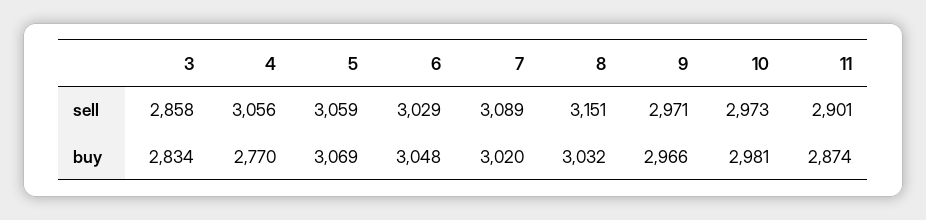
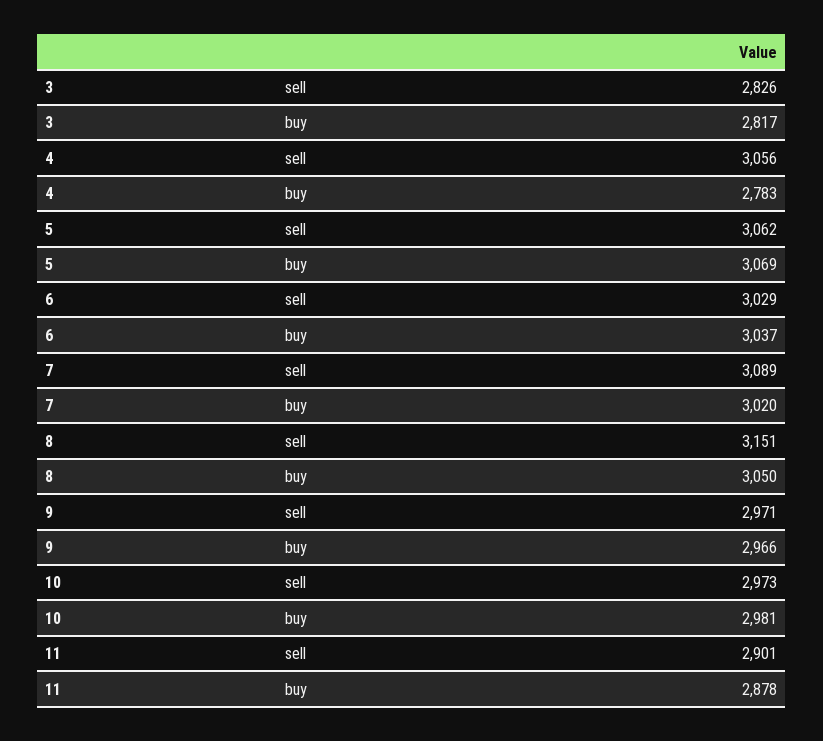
3, sell: 2858 -> 2826
5, sell: 3059 -> 3062
3, buy: 2834 -> 2817
4, buy: 2770 -> 2783
6, buy: 3048 -> 3037
8, buy: 3032 -> 3050
11, buy: 2874 -> 2878

